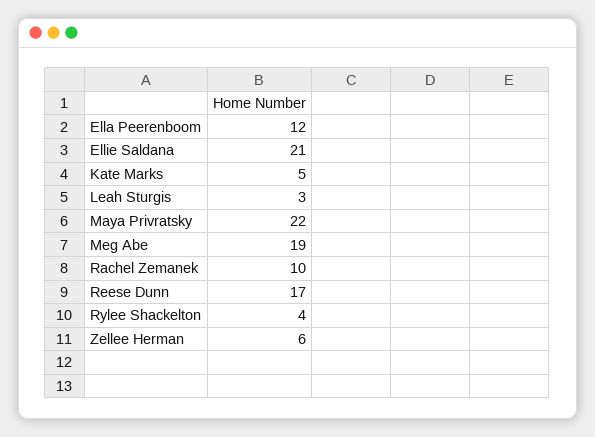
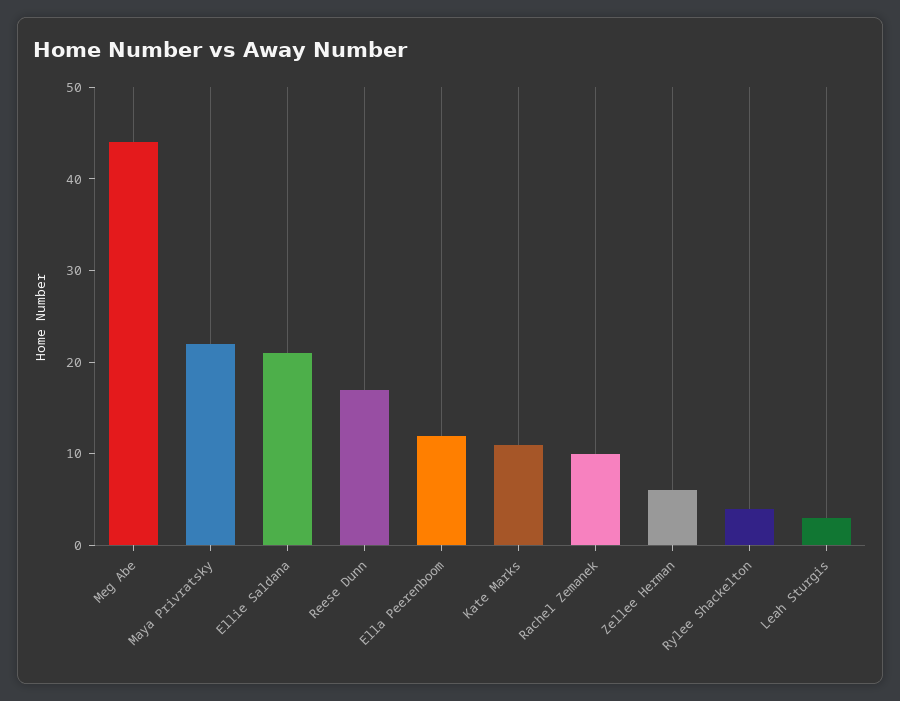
Kate Marks: 5 -> 11
Meg Abe: 19 -> 44

